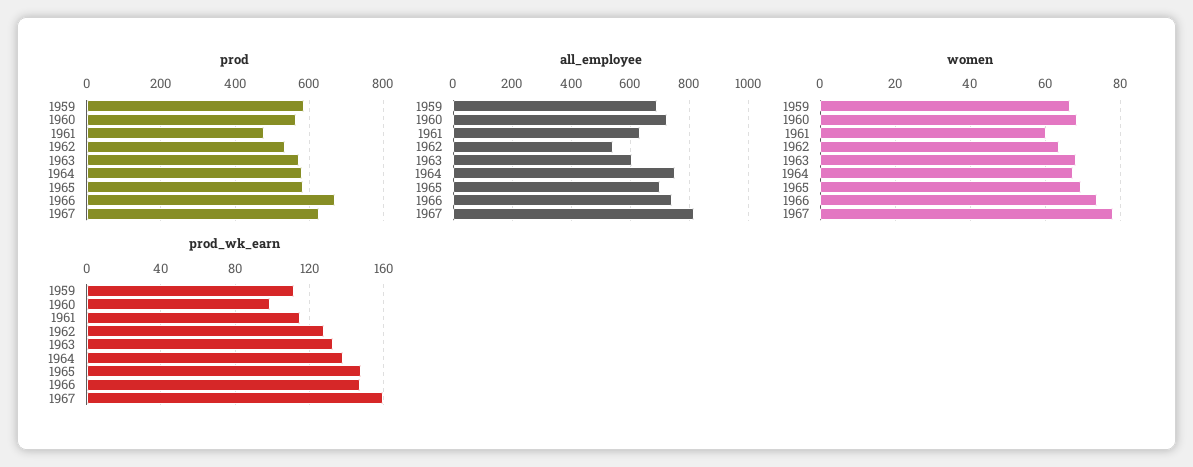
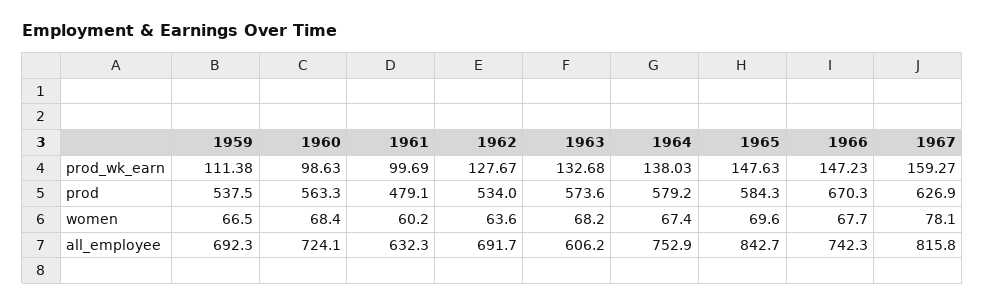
prod, 1959: 580 -> 537.5
all_employee, 1962: 550 -> 691.7
all_employee, 1965: 700 -> 842.7
women, 1966: 74 -> 67.7
prod_wk_earn, 1961: 115 -> 99.69

